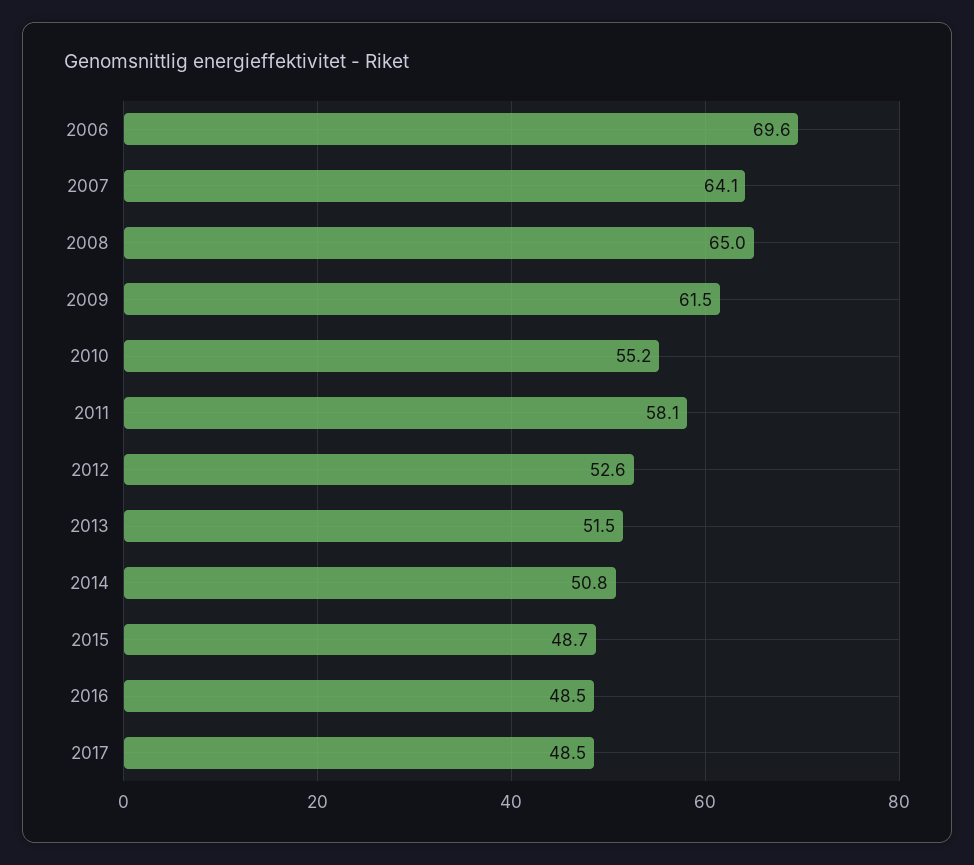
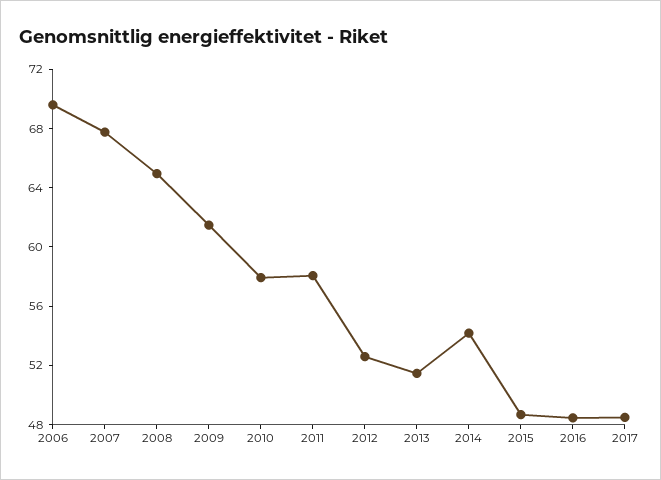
2007: 64.1 -> 68
2010: 55.2 -> 58
2014: 50.8 -> 54

